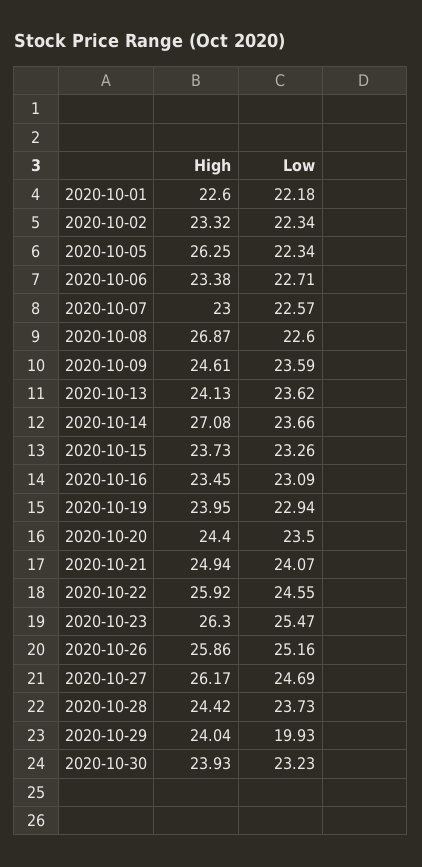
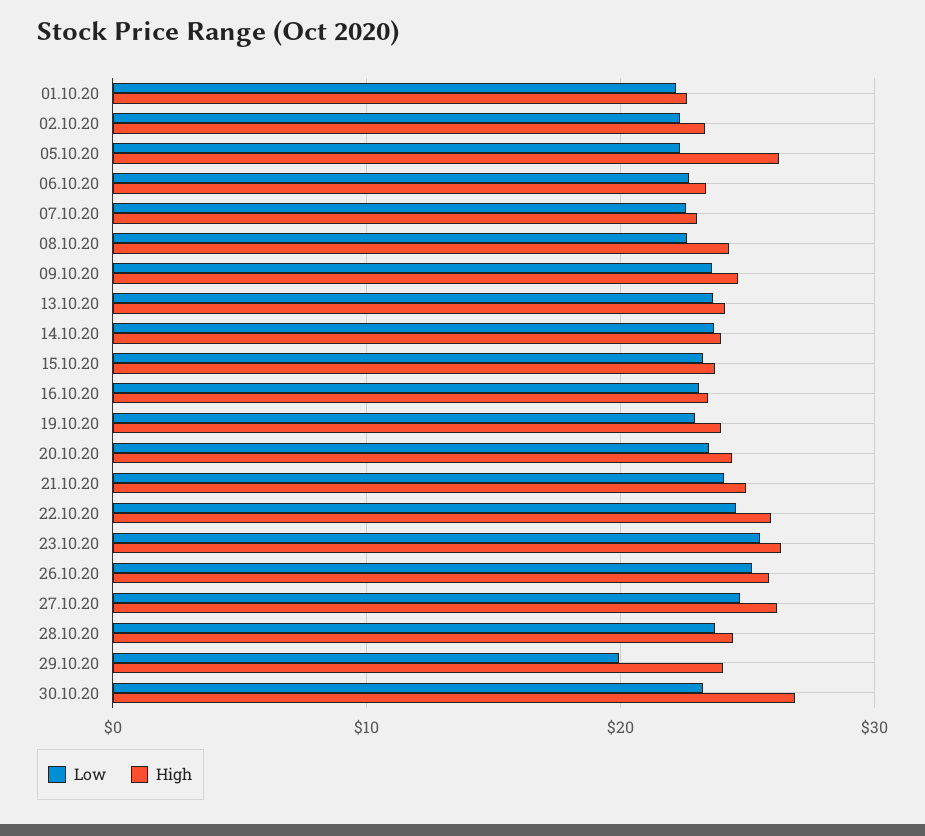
High, 2020-10-08: 26.87 -> 24
High, 2020-10-14: 27.08 -> 24
High, 2020-10-30: 23.93 -> 27

